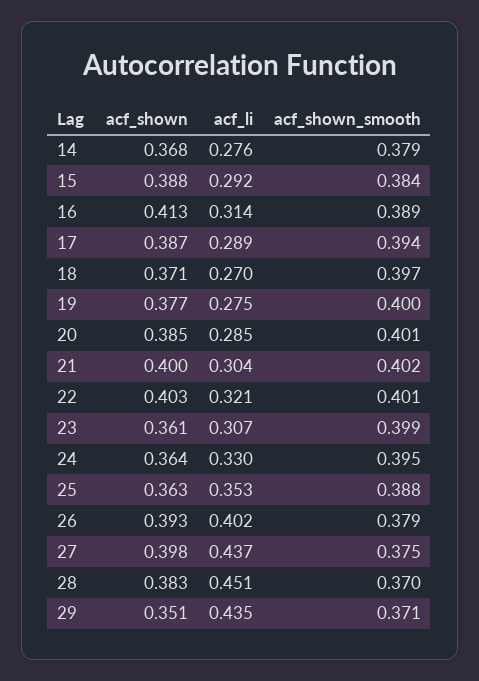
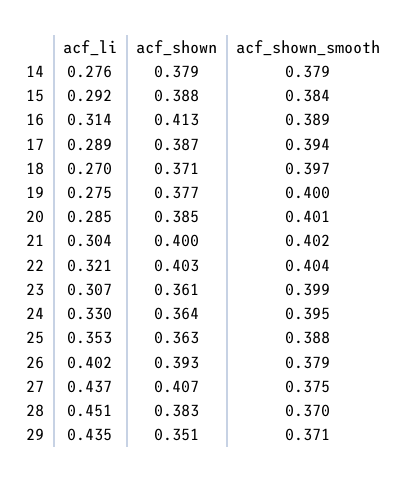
acf_shown, 14: 0.368 -> 0.379
acf_shown_smooth, 22: 0.401 -> 0.404
acf_shown, 27: 0.398 -> 0.407

